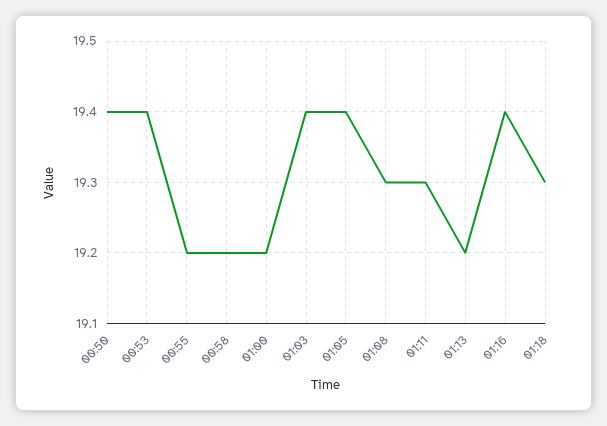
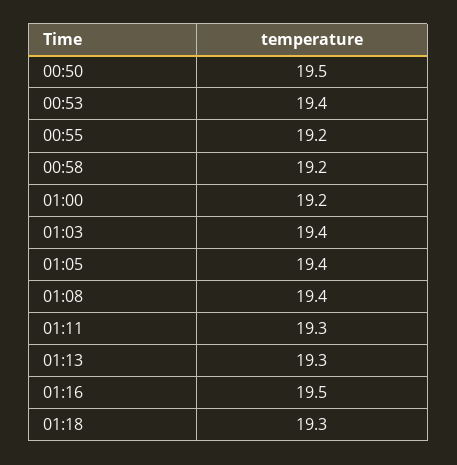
00:50: 19.4 -> 19.5
01:08: 19.3 -> 19.4
01:13: 19.2 -> 19.3
01:16: 19.4 -> 19.5

